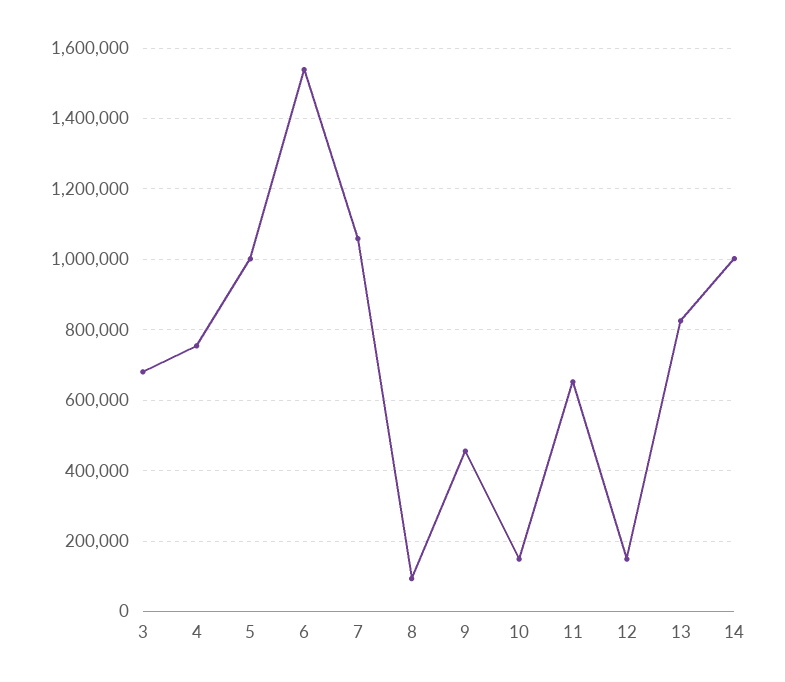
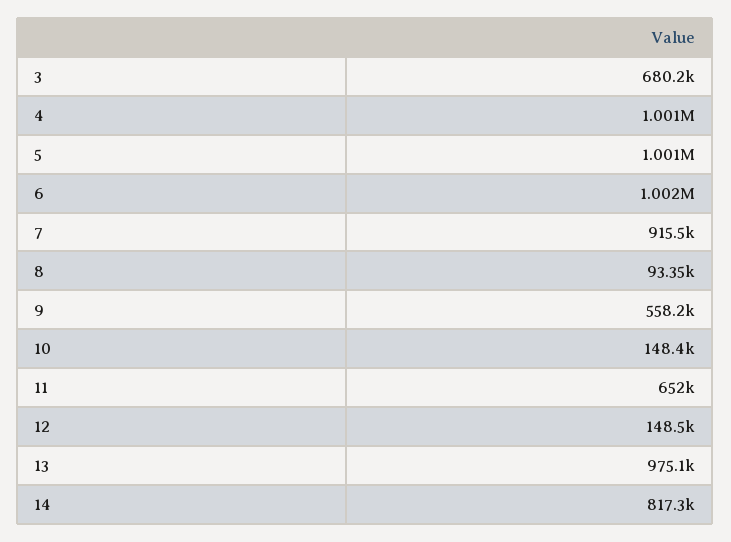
4: 760000 -> 1001000
6: 1540000 -> 1002000
7: 1060000 -> 915500
9: 460000 -> 558200
13: 820000 -> 975100
14: 1000000 -> 817300

